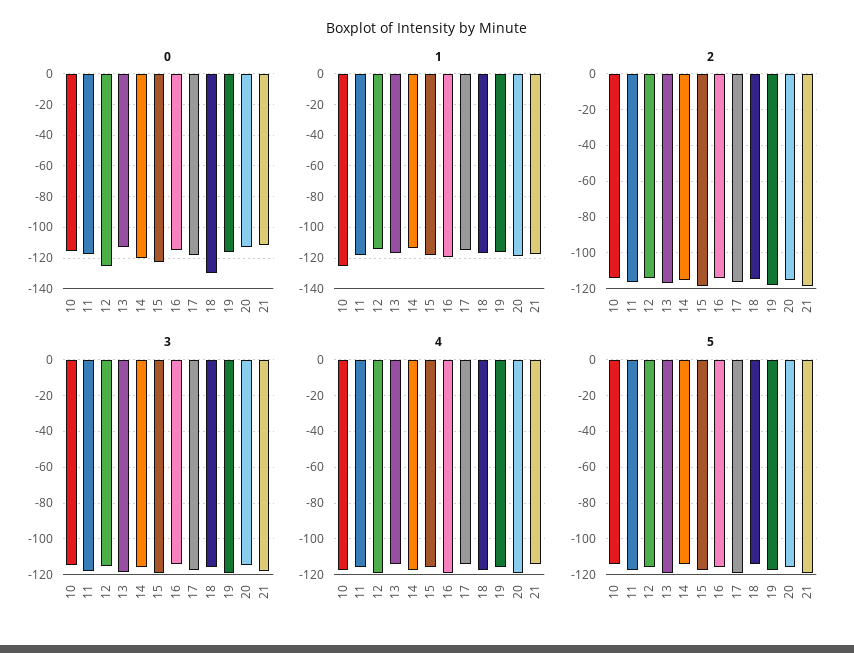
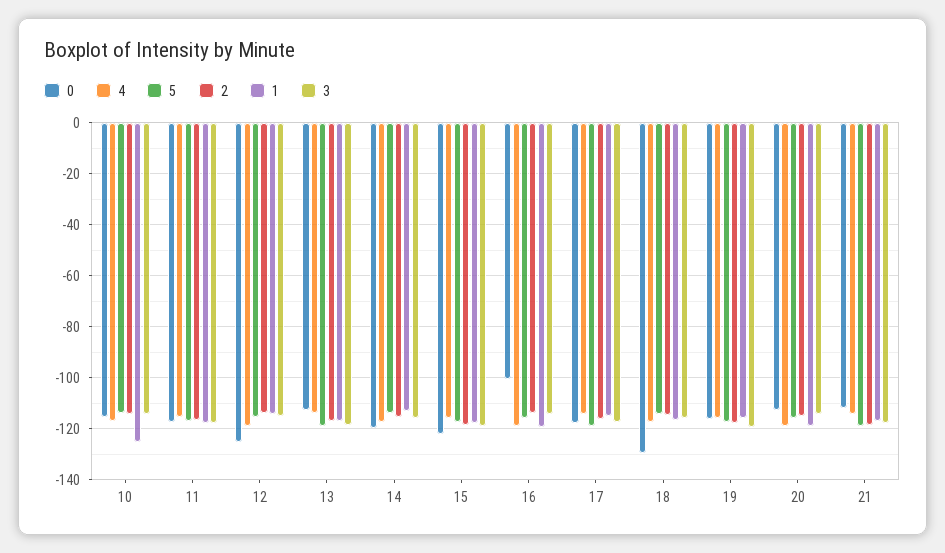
0, 16: -115 -> -100

